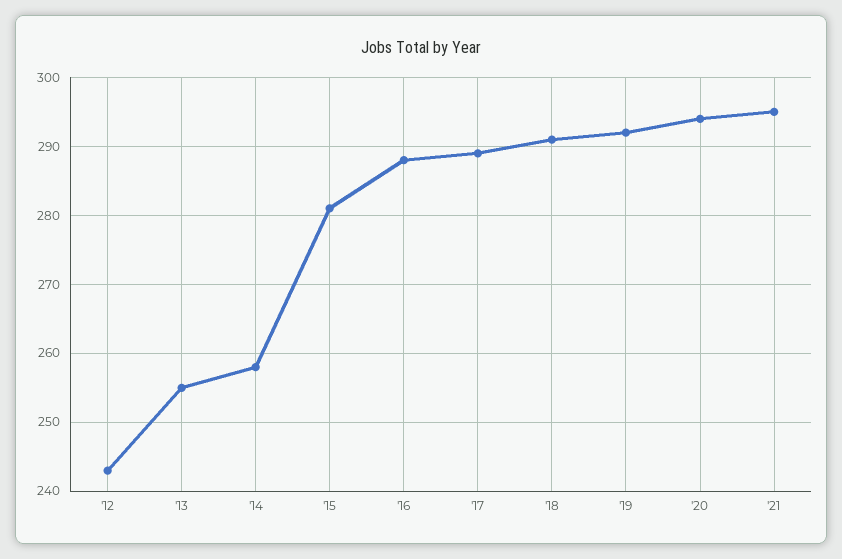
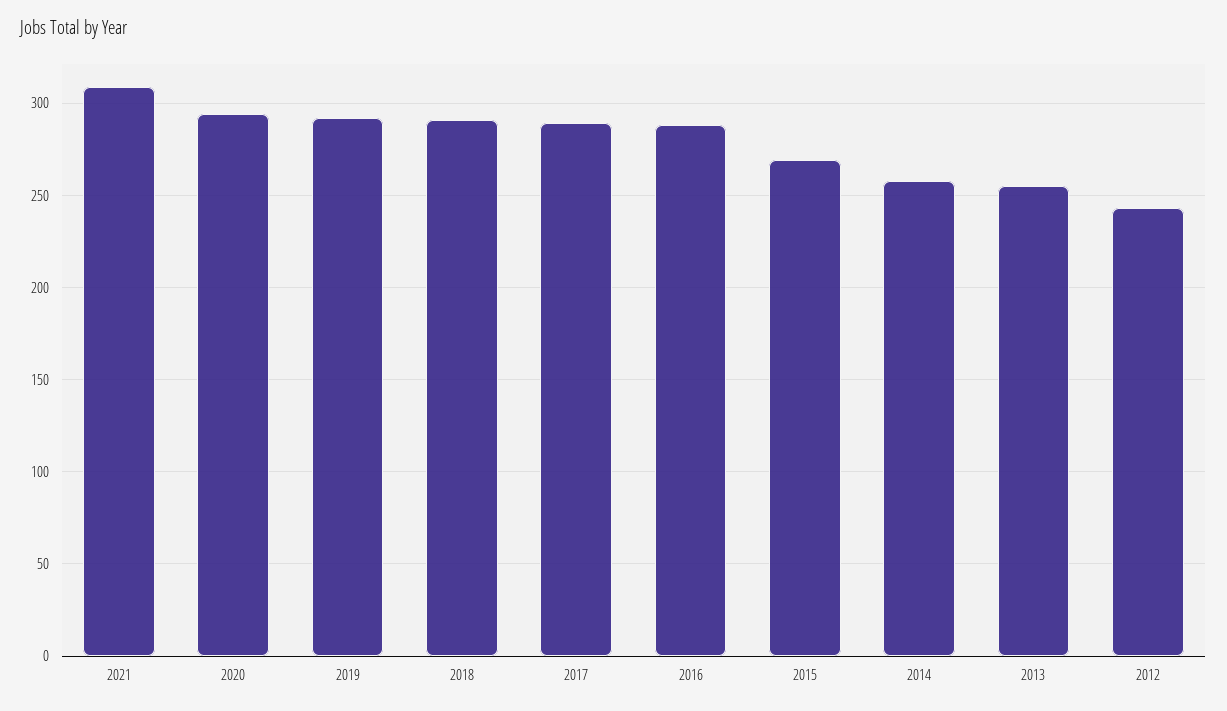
'15: 281 -> 270
'21: 295 -> 310

